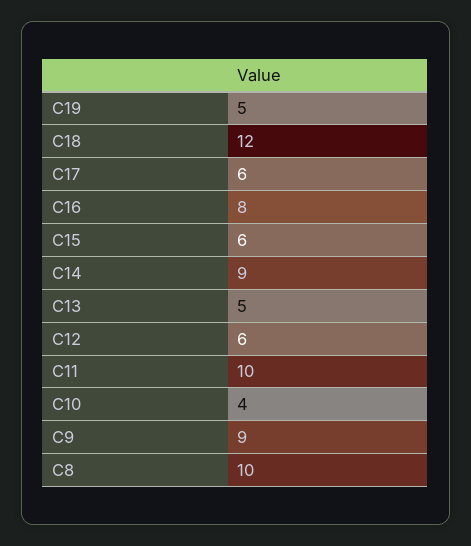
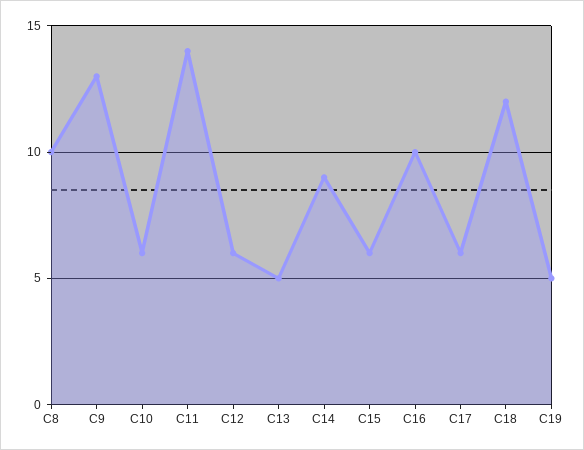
C16: 8 -> 10
C11: 10 -> 14
C10: 4 -> 6
C9: 9 -> 13

